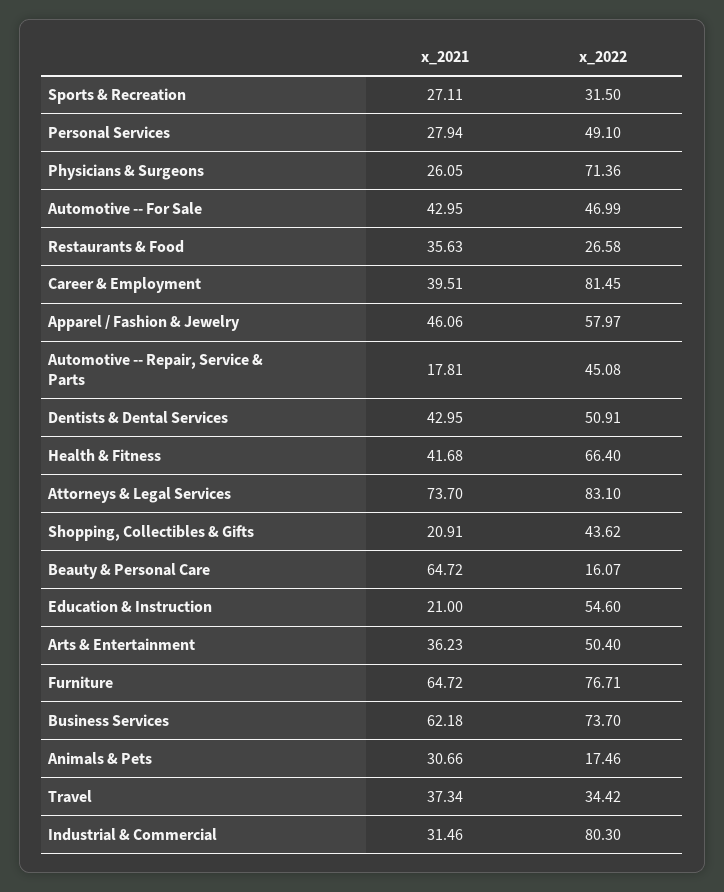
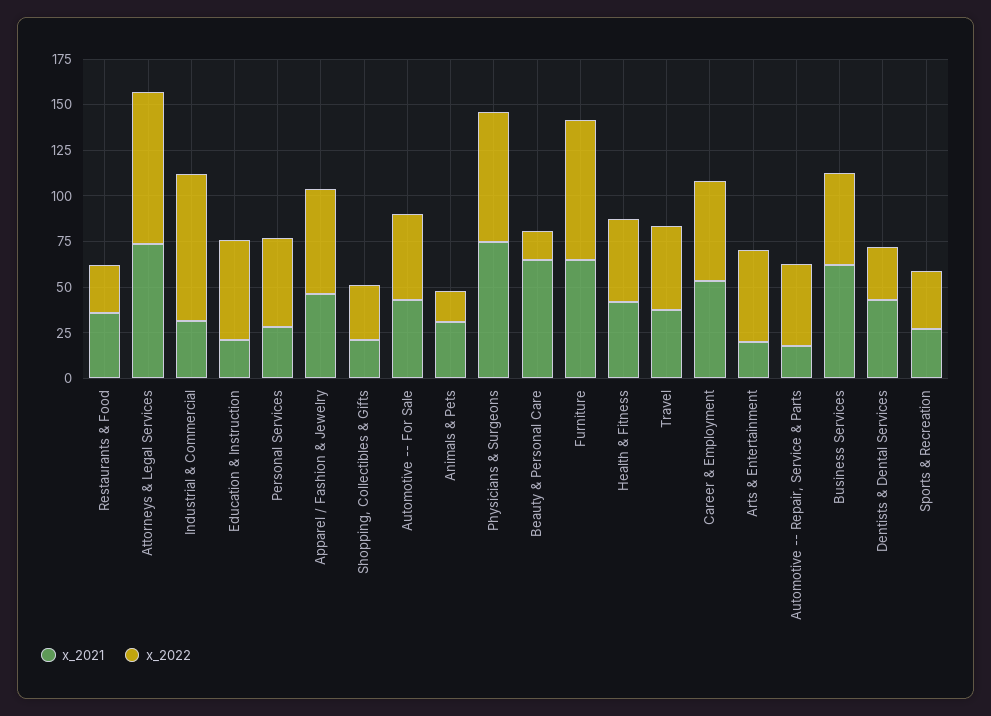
x_2021, Physicians & Surgeons: 26.05 -> 75
x_2021, Career & Employment: 39.51 -> 55
x_2022, Career & Employment: 81.45 -> 55
x_2022, Dentists & Dental Services: 50.91 -> 30
x_2022, Health & Fitness: 66.4 -> 45
x_2022, Shopping, Collectibles & Gifts: 43.62 -> 30
x_2021, Arts & Entertainment: 36.23 -> 20
x_2022, Business Services: 73.7 -> 50
x_2022, Travel: 34.42 -> 45

